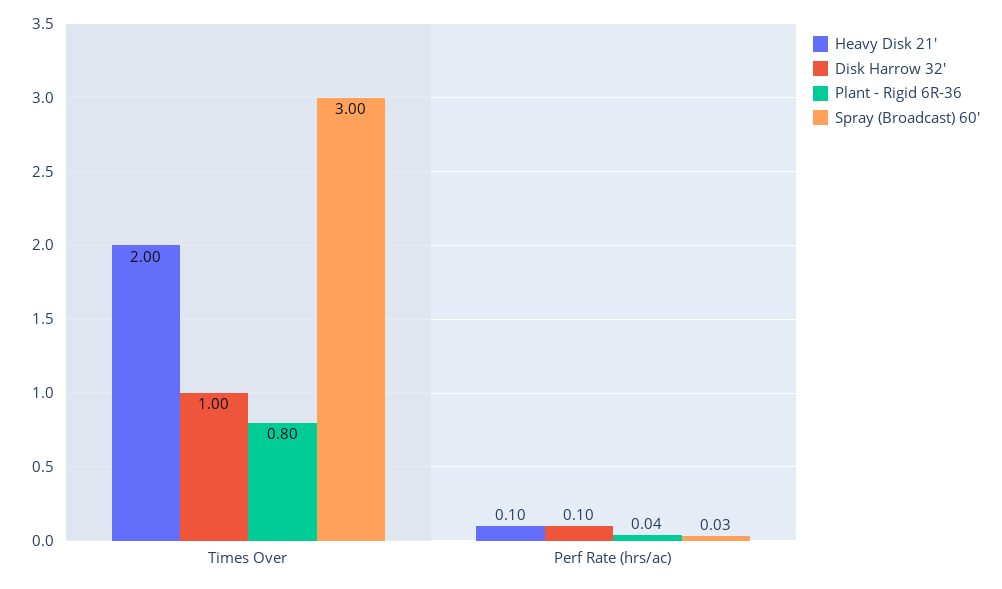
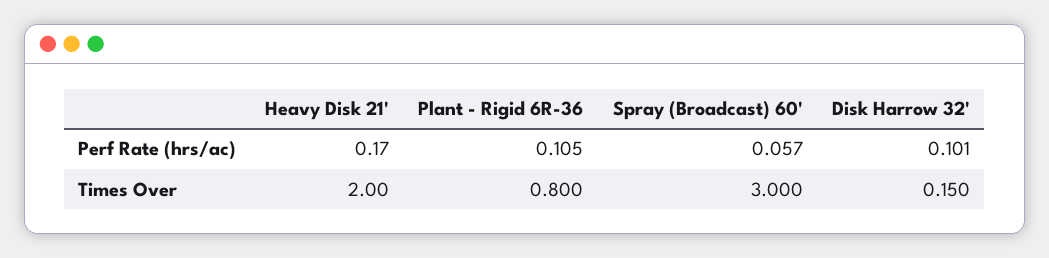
Disk Harrow 32', Times Over: 1 -> 0.15
Heavy Disk 21', Perf Rate (hrs/ac): 0.1 -> 0.17
Plant - Rigid 6R-36, Perf Rate (hrs/ac): 0.04 -> 0.105
Spray (Broadcast) 60', Perf Rate (hrs/ac): 0.03 -> 0.057

